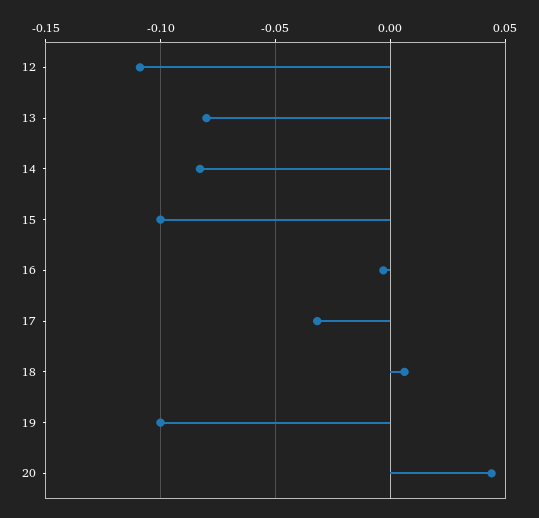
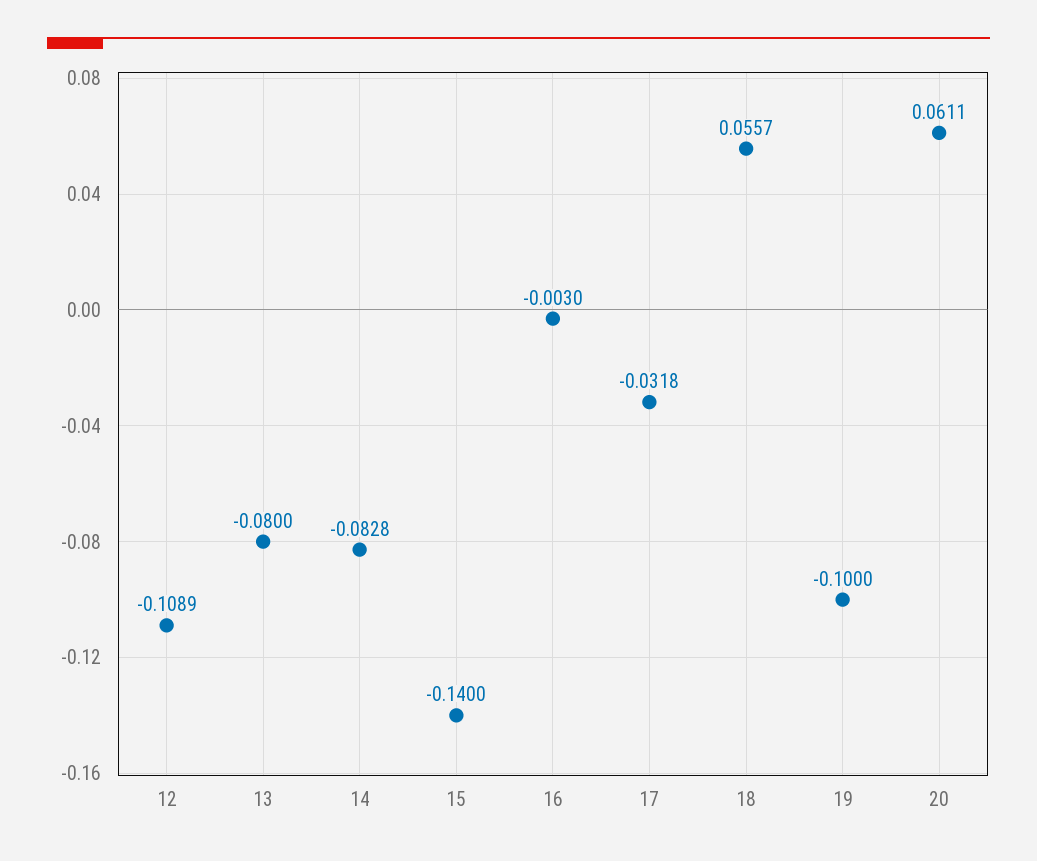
15: -0.1 -> -0.14
18: 0.005 -> 0.0557
20: 0.045 -> 0.0611

